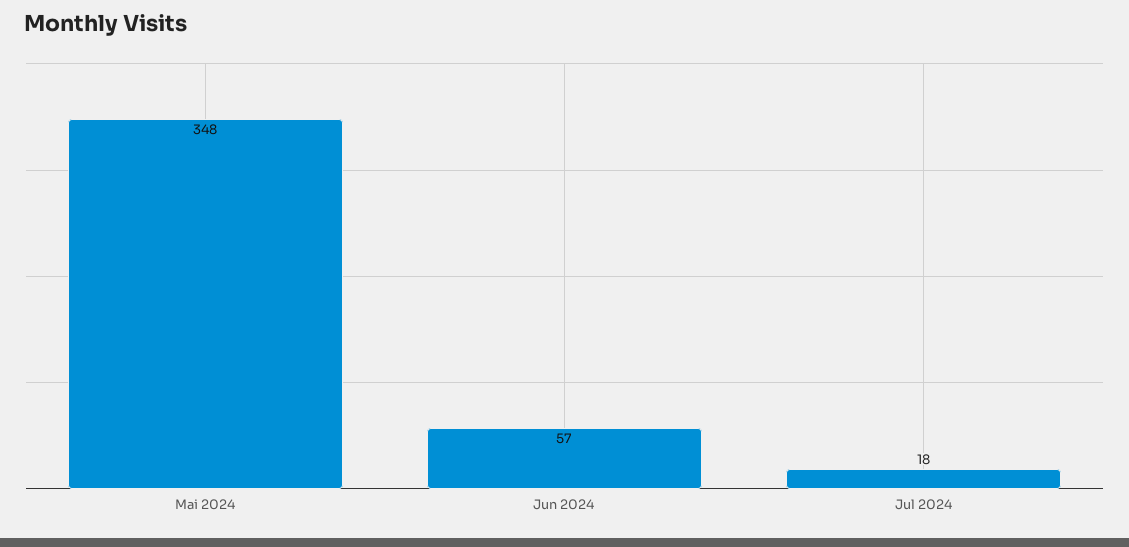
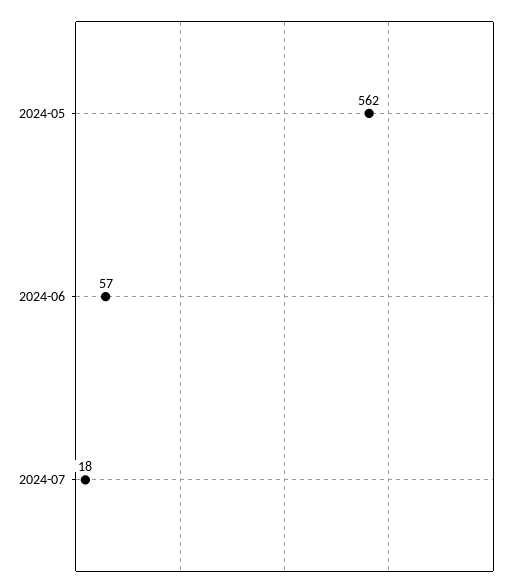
Mai 2024: 348 -> 562

